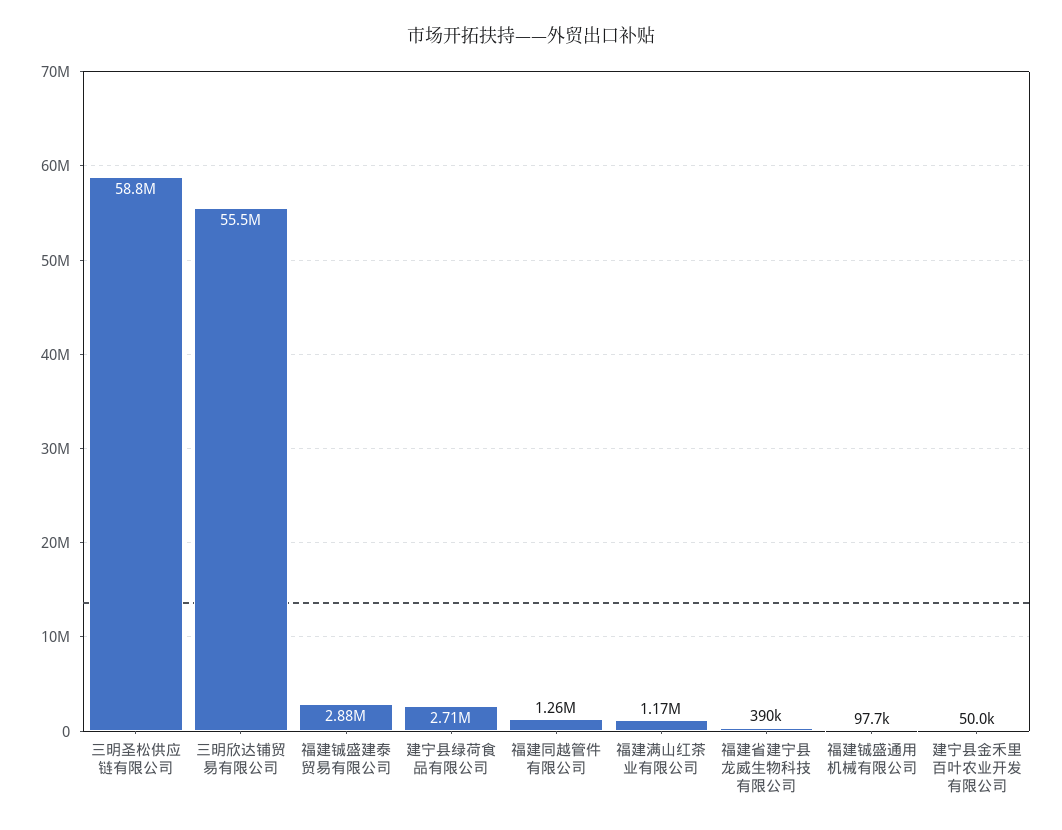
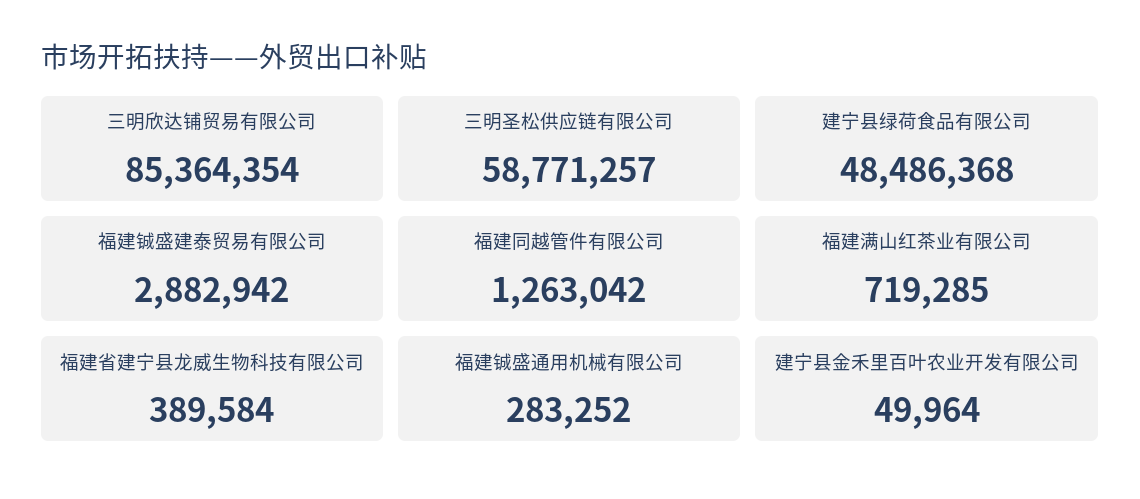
三明欣达铺贸易有限公司: 55500000 -> 85364354
建宁县绿荷食品有限公司: 2710000 -> 48486368
福建满山红茶业有限公司: 1170000 -> 719285
福建铖盛通用机械有限公司: 97700 -> 283252

